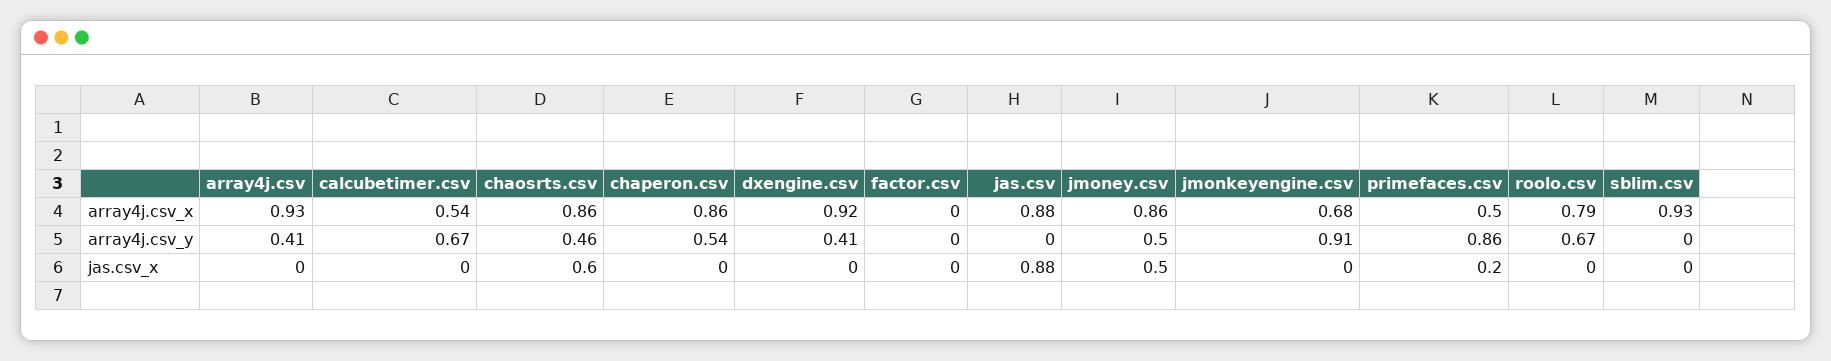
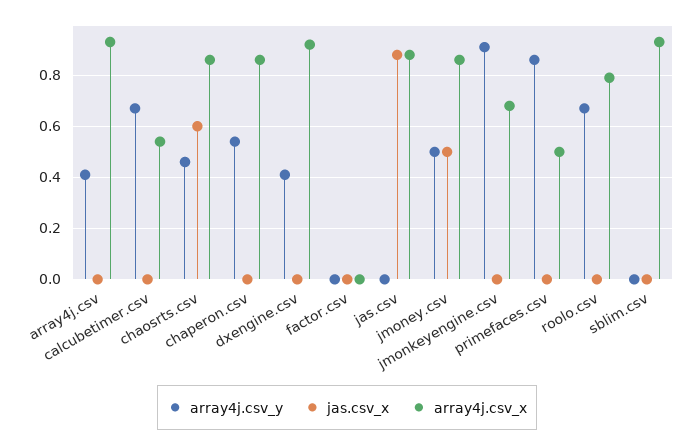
jas.csv_x, primefaces.csv: 0.2 -> 0

